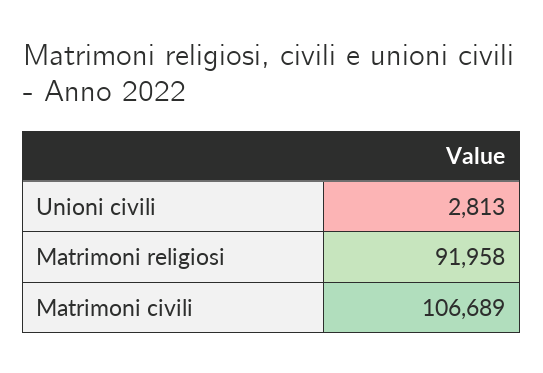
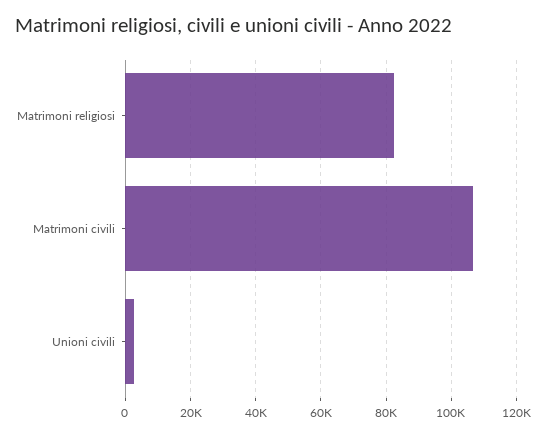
Matrimoni religiosi: 91958 -> 82000

